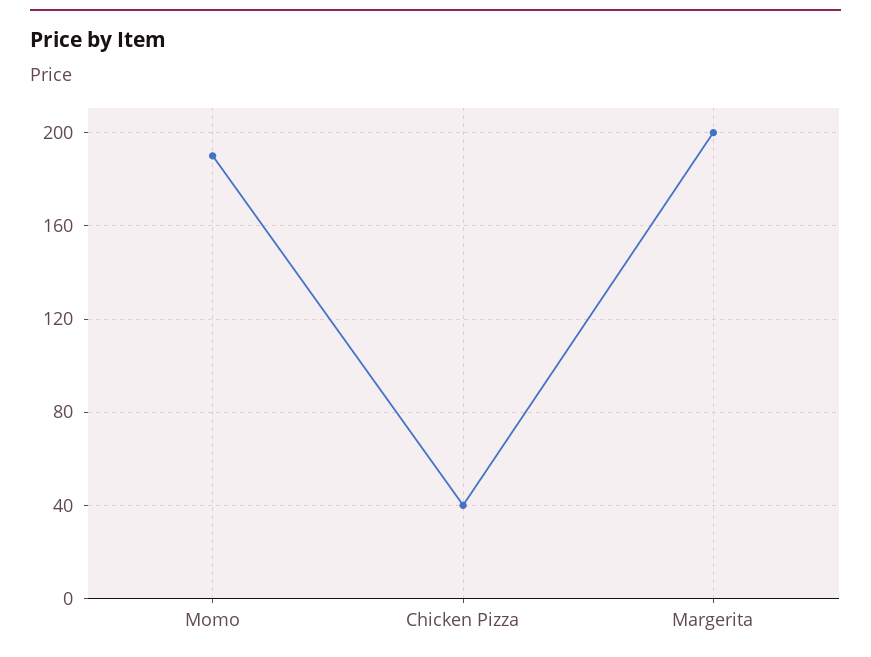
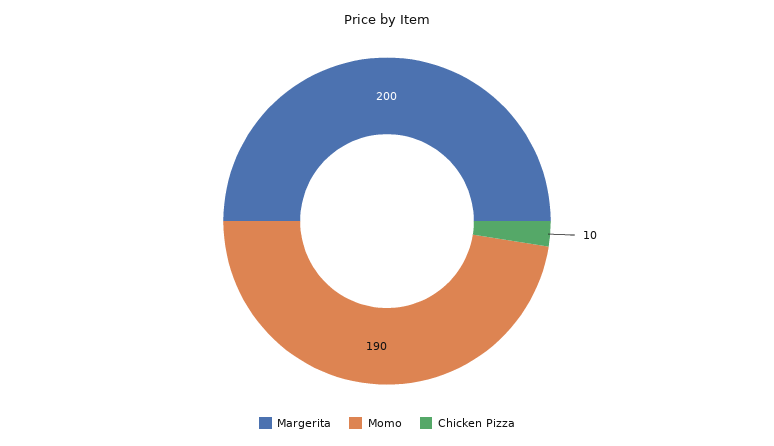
Chicken Pizza: 40 -> 10

